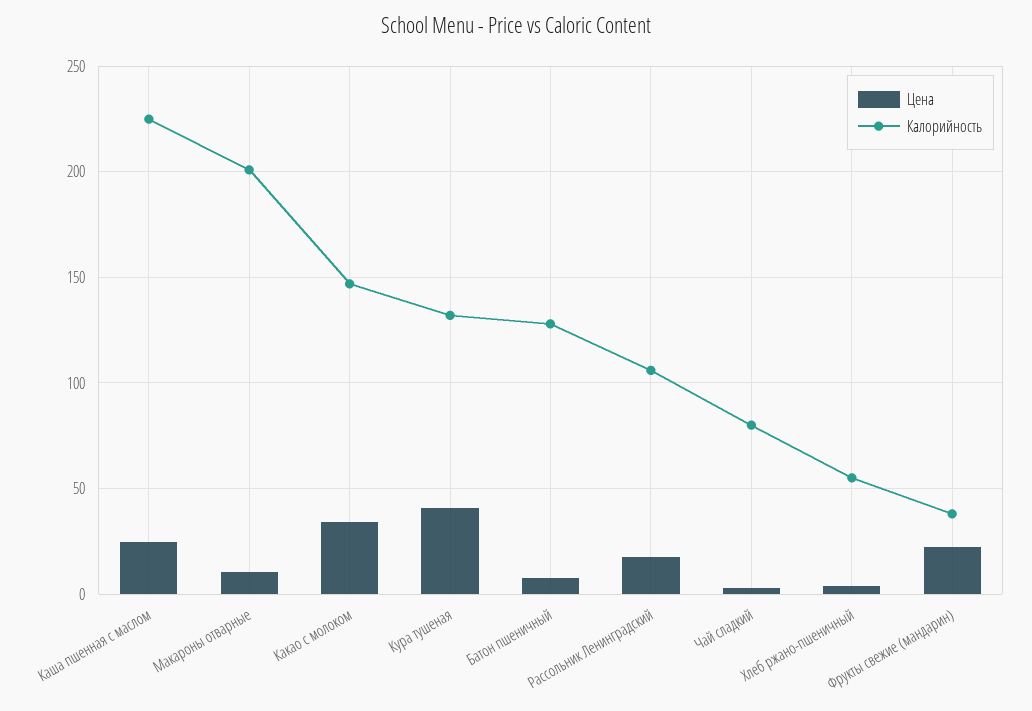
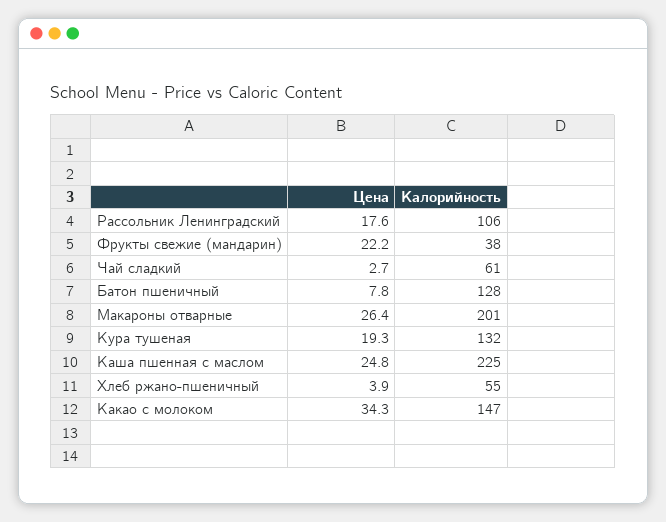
Цена, Макароны отварные: 10 -> 26.4
Цена, Кура тушеная: 40 -> 19.3
Калорийность, Чай сладкий: 80 -> 61

